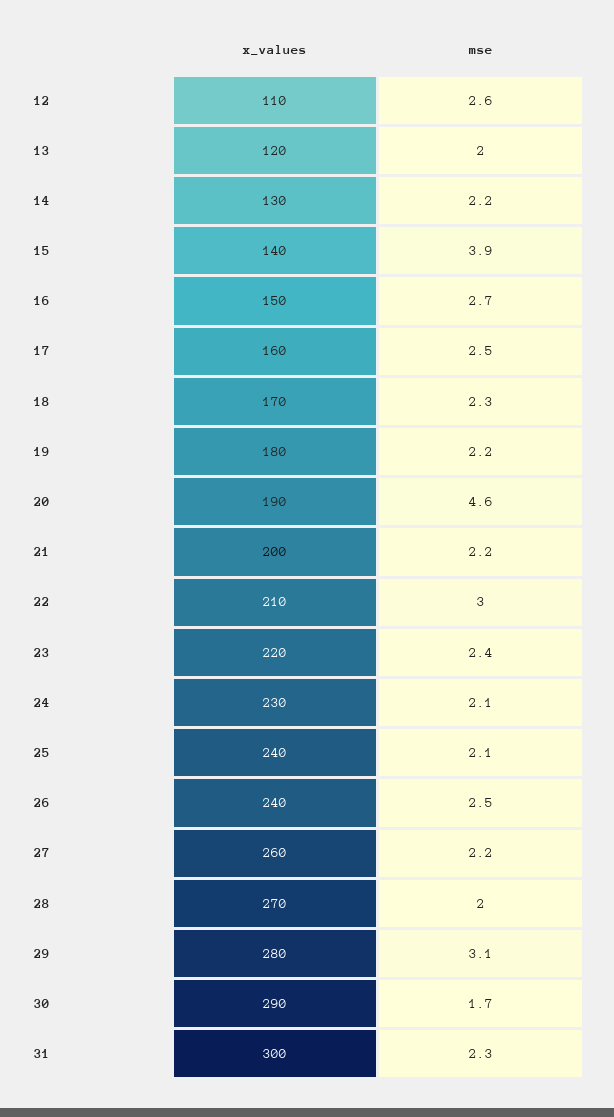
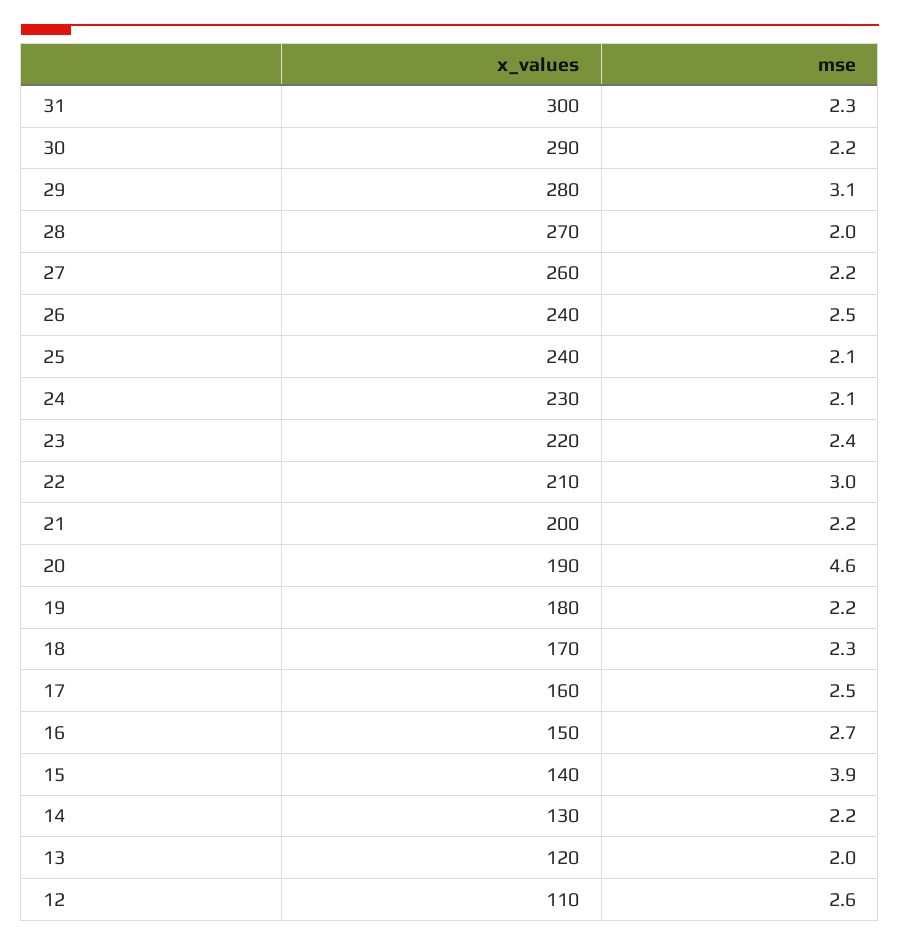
mse, 30: 1.7 -> 2.2

